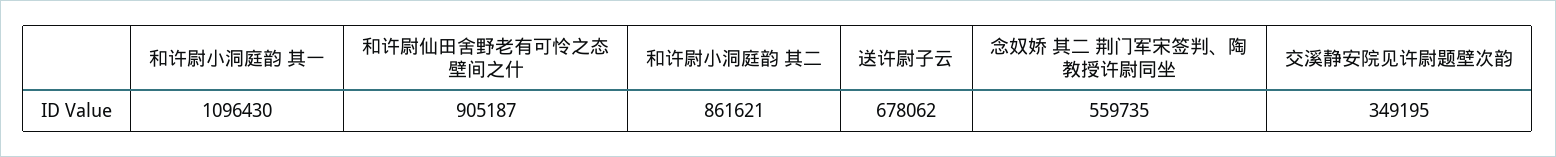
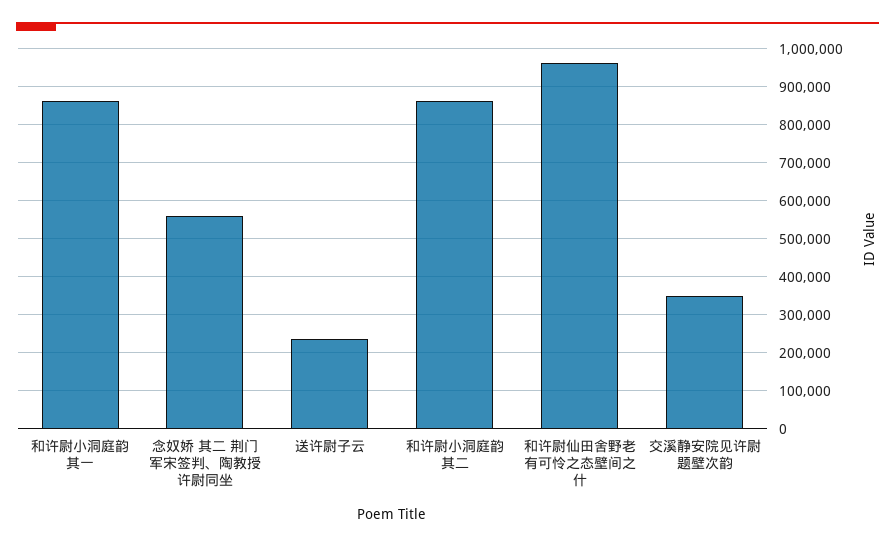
和许尉小洞庭韵 其一: 1096430 -> 860000
和许尉仙田舍野老有可怜之态壁间之什: 905187 -> 960000
送许尉子云: 678062 -> 240000

